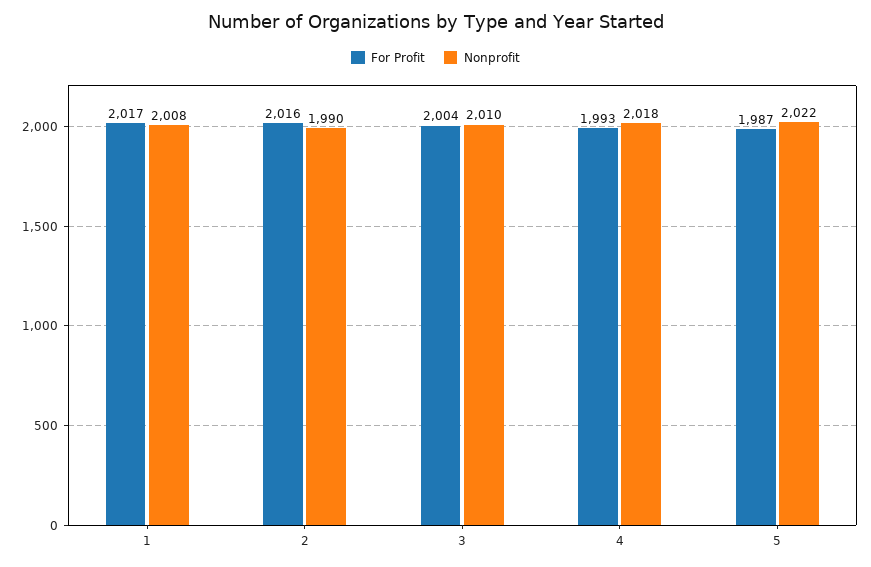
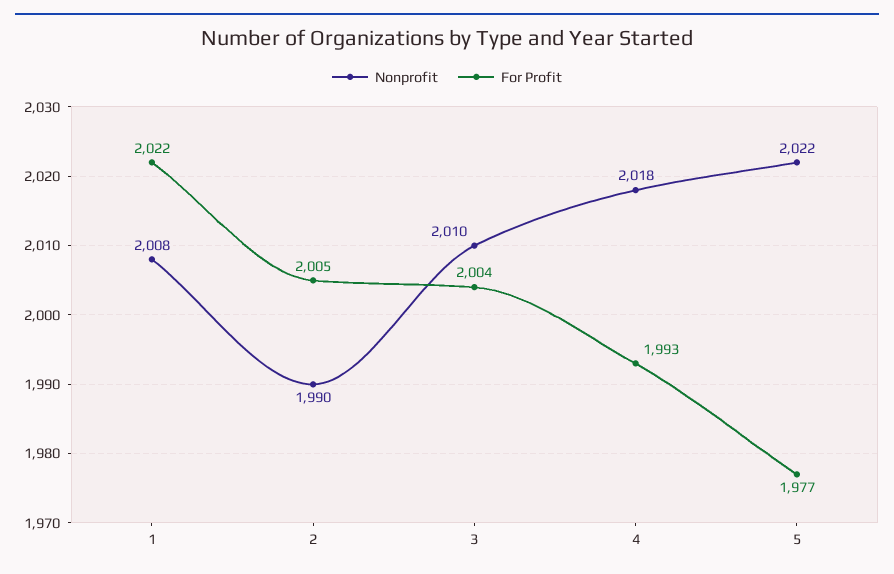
For Profit, 1: 2017 -> 2022
For Profit, 2: 2016 -> 2005
For Profit, 5: 1987 -> 1977

